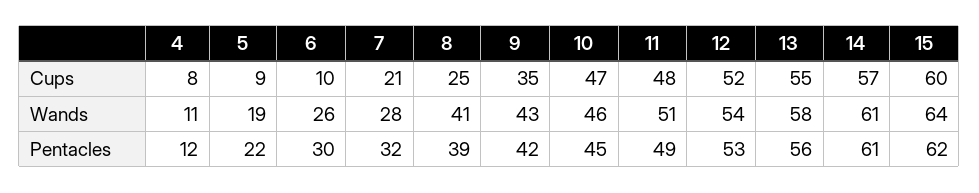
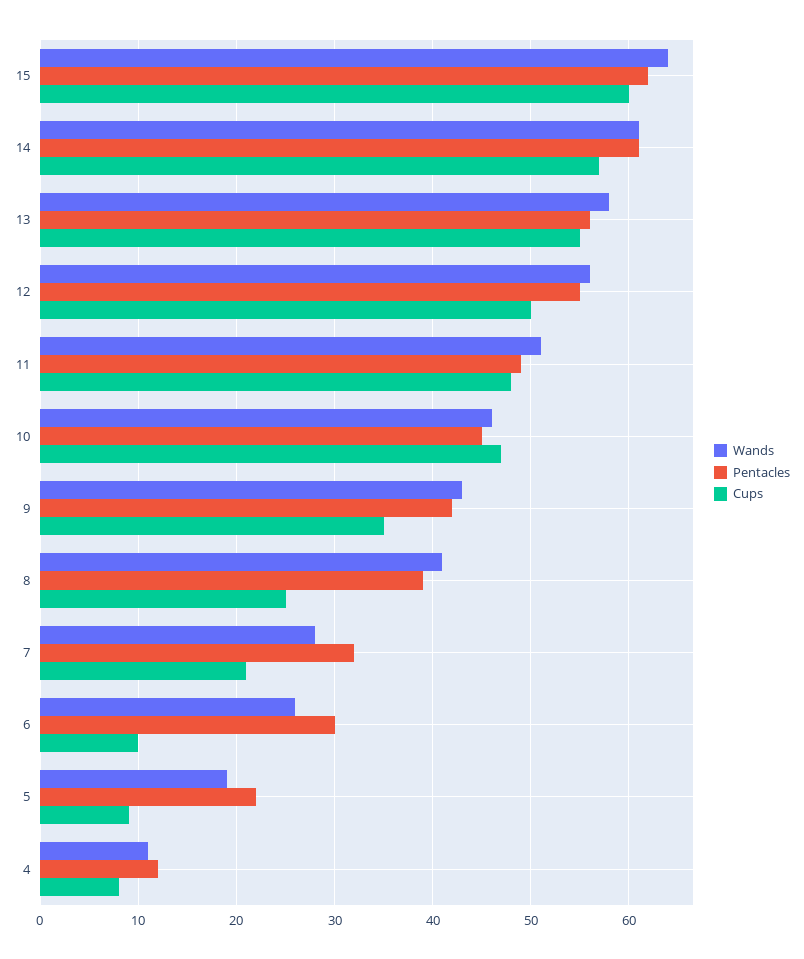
Cups, 12: 52 -> 50
Wands, 12: 54 -> 56
Pentacles, 12: 53 -> 55

